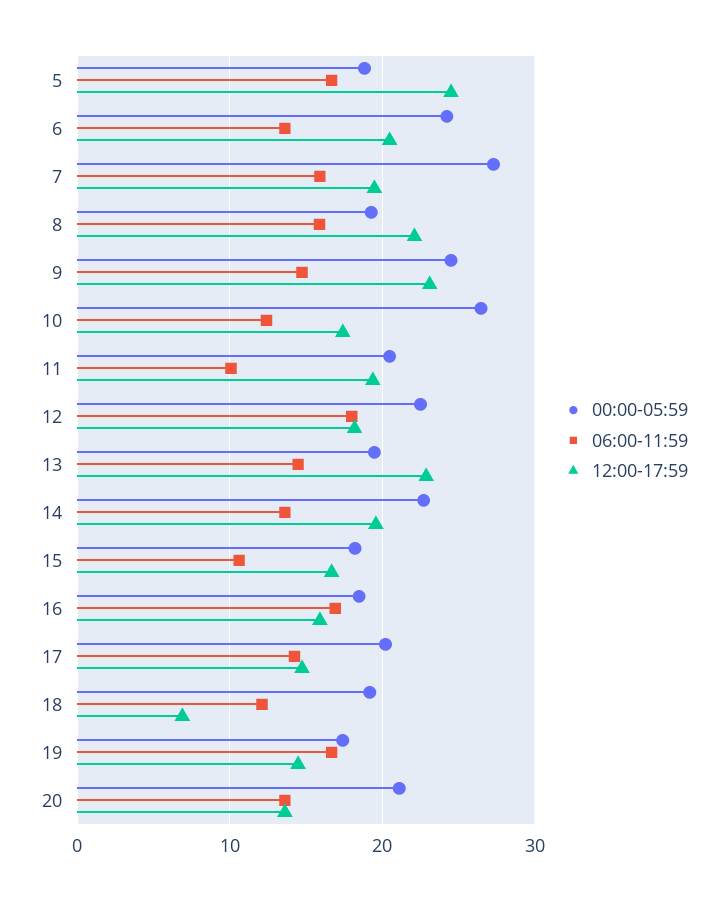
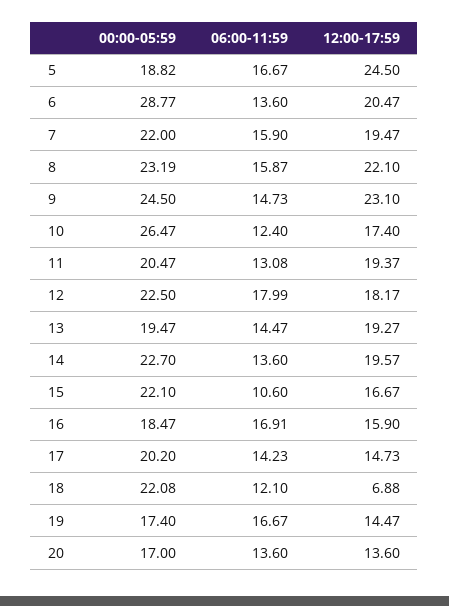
00:00-05:59, 6: 24 -> 28.77
00:00-05:59, 7: 27 -> 22
00:00-05:59, 8: 19 -> 23.19
06:00-11:59, 11: 10 -> 13.08
12:00-17:59, 13: 23 -> 19.27
00:00-05:59, 15: 18 -> 22.1
00:00-05:59, 18: 19 -> 22.08
00:00-05:59, 20: 21 -> 17

